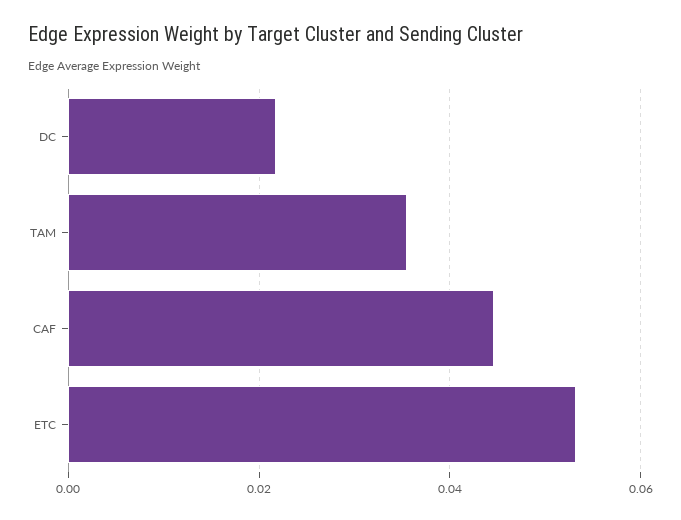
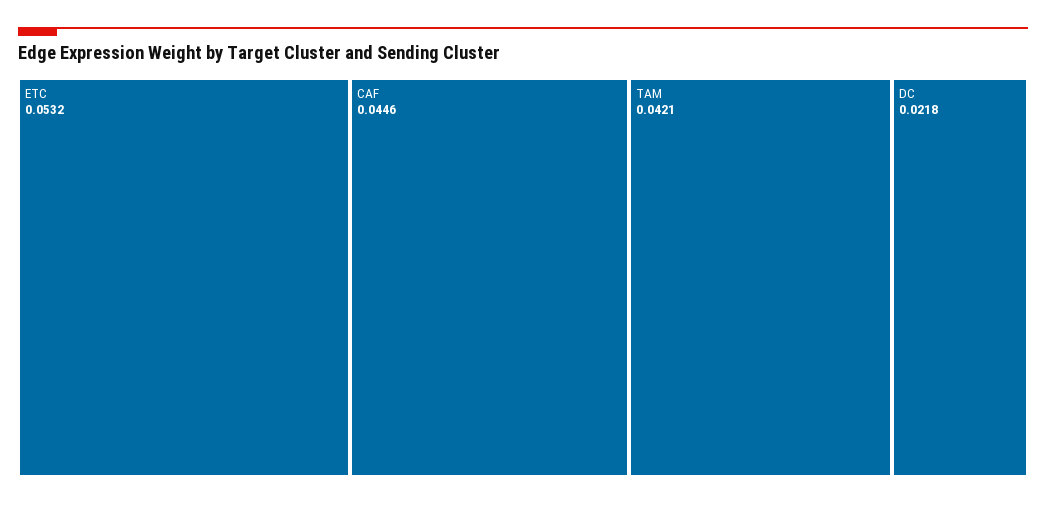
TAM: 0.036 -> 0.0421

